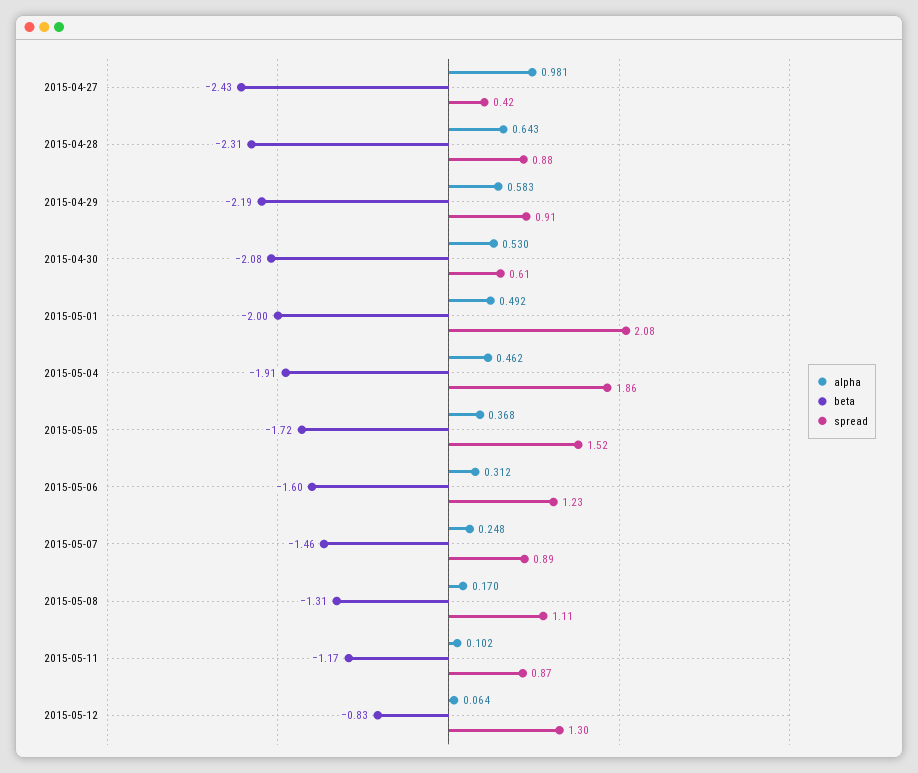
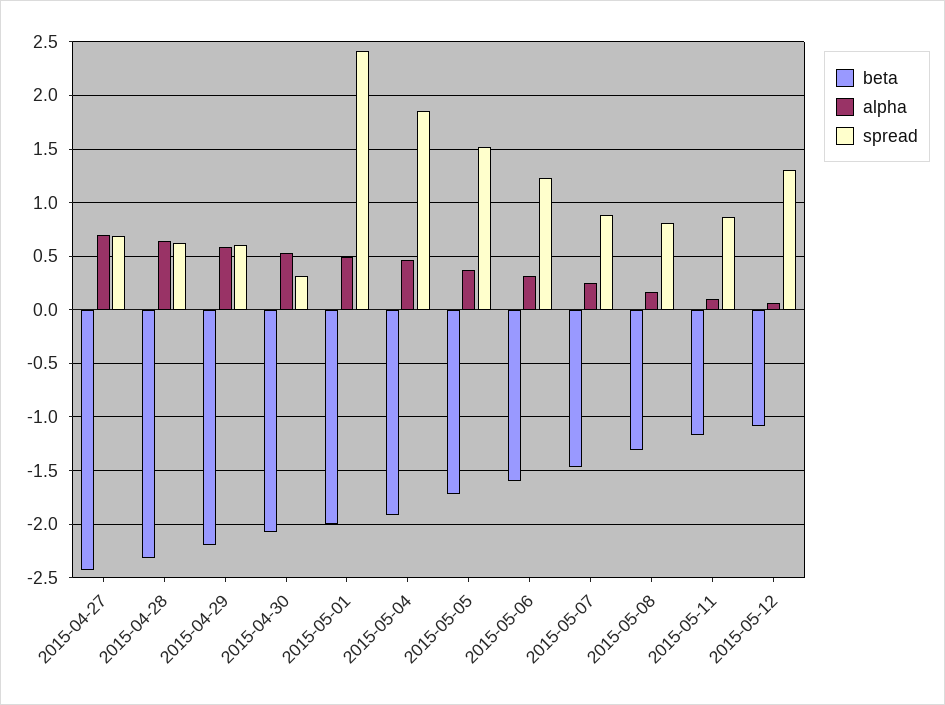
alpha, 2015-04-27: 0.981 -> 0.7
spread, 2015-04-27: 0.42 -> 0.7
spread, 2015-04-28: 0.88 -> 0.6
spread, 2015-04-29: 0.91 -> 0.6
spread, 2015-04-30: 0.61 -> 0.3
spread, 2015-05-01: 2.08 -> 2.4
spread, 2015-05-08: 1.11 -> 0.8
beta, 2015-05-12: -0.83 -> -1.1

